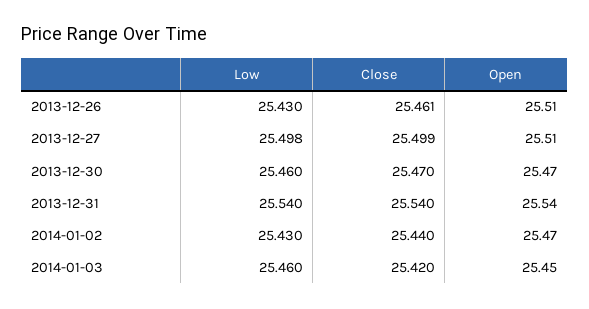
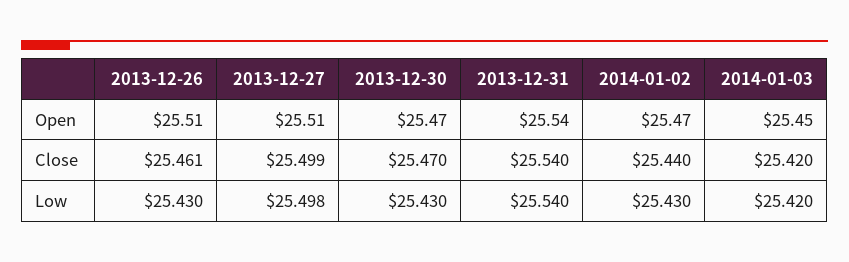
Low, 2013-12-30: 25.46 -> 25.43
Low, 2014-01-03: 25.46 -> 25.42

